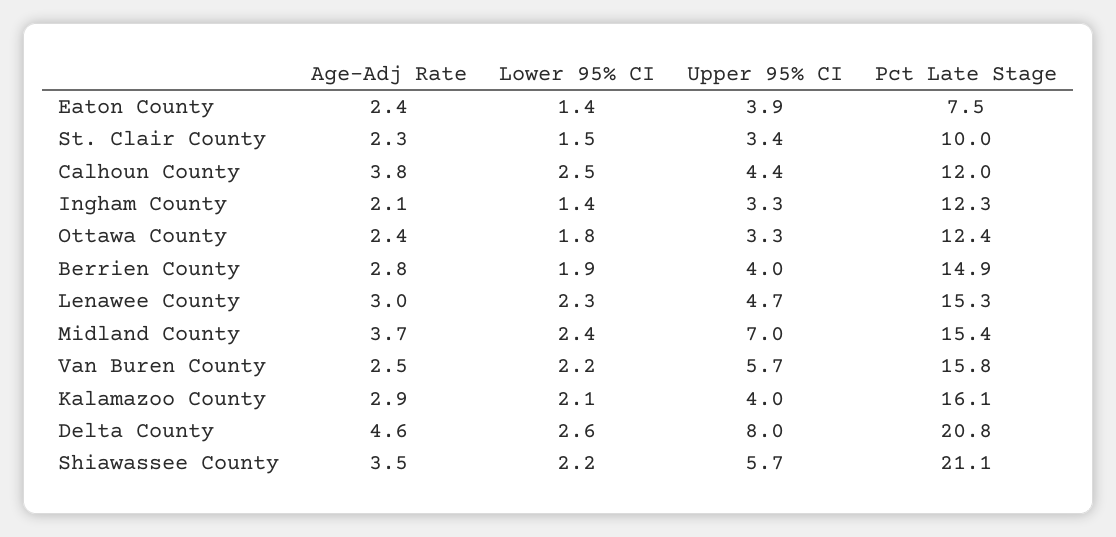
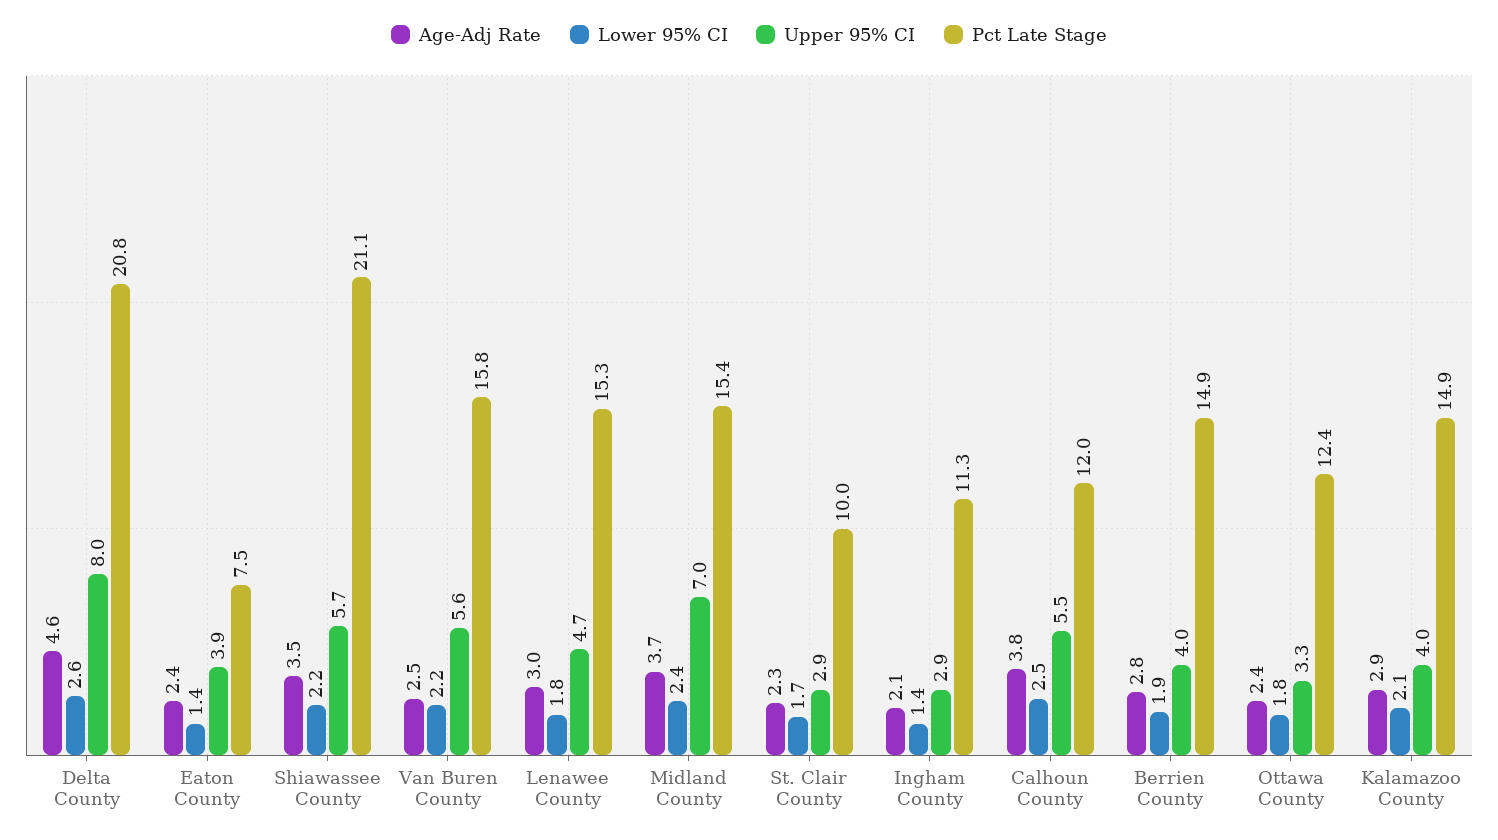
Lower 95% CI, St. Clair County: 1.5 -> 1.7
Upper 95% CI, St. Clair County: 3.4 -> 2.9
Upper 95% CI, Calhoun County: 4.4 -> 5.5
Upper 95% CI, Ingham County: 3.3 -> 2.9
Pct Late Stage, Ingham County: 12.3 -> 11.3
Lower 95% CI, Lenawee County: 2.3 -> 1.8
Upper 95% CI, Van Buren County: 5.7 -> 5.6
Pct Late Stage, Kalamazoo County: 16.1 -> 14.9

